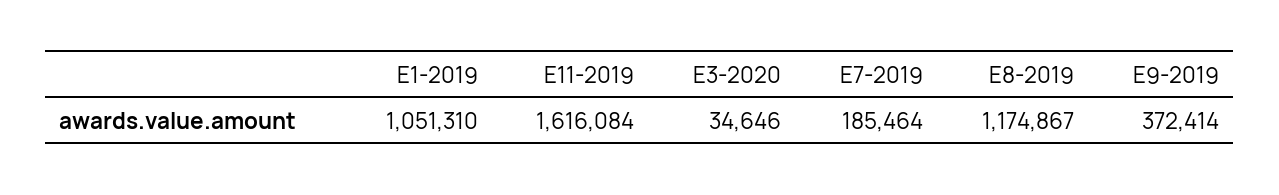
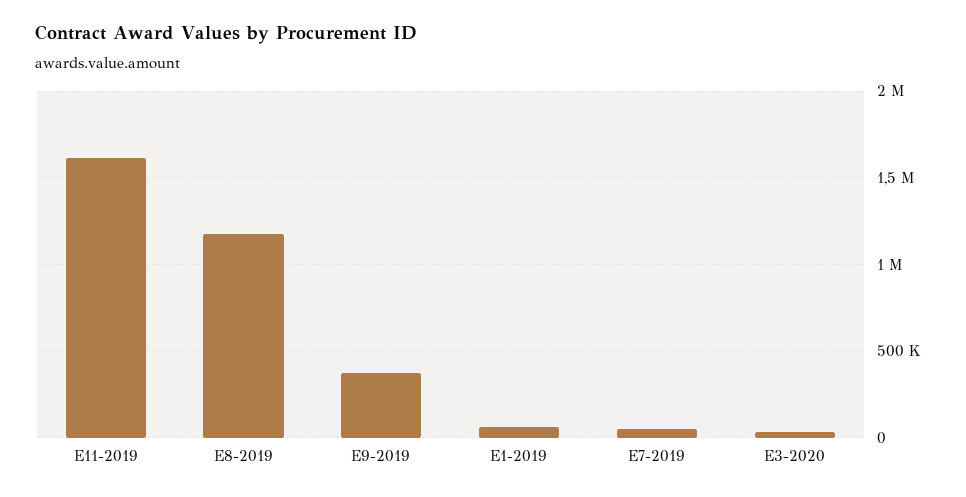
E1-2019: 1051310 -> 50000
E7-2019: 185464 -> 50000

